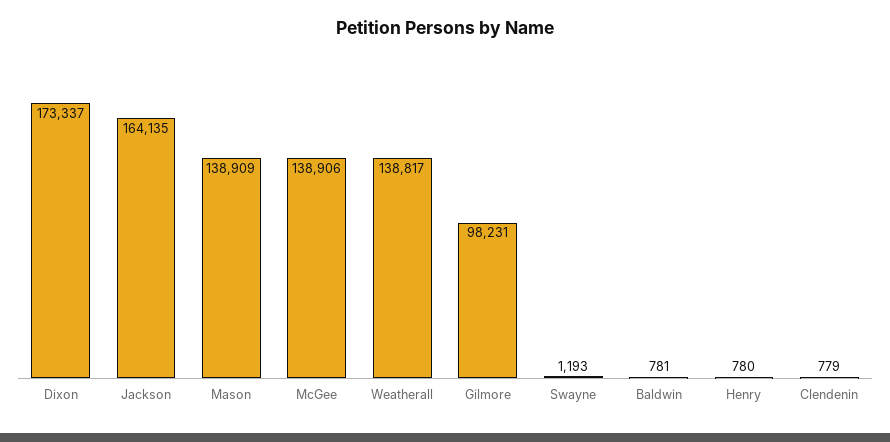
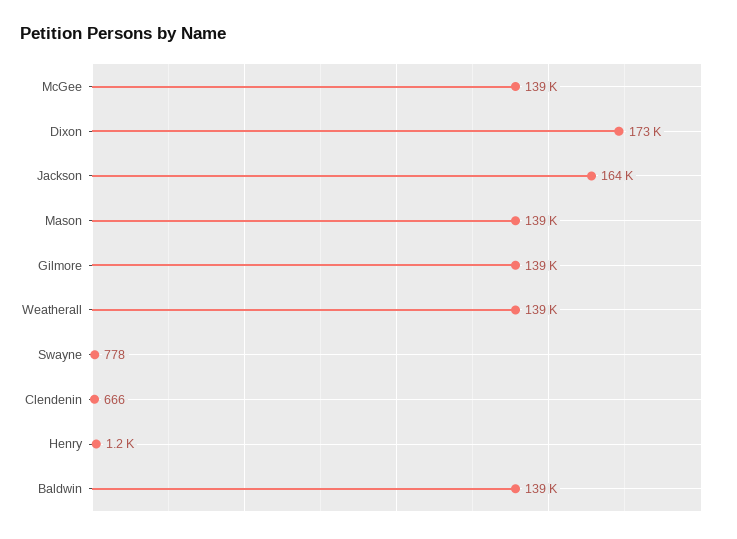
Gilmore: 98231 -> 139000
Swayne: 1193 -> 778
Baldwin: 781 -> 139000
Henry: 780 -> 1200
Clendenin: 779 -> 666

